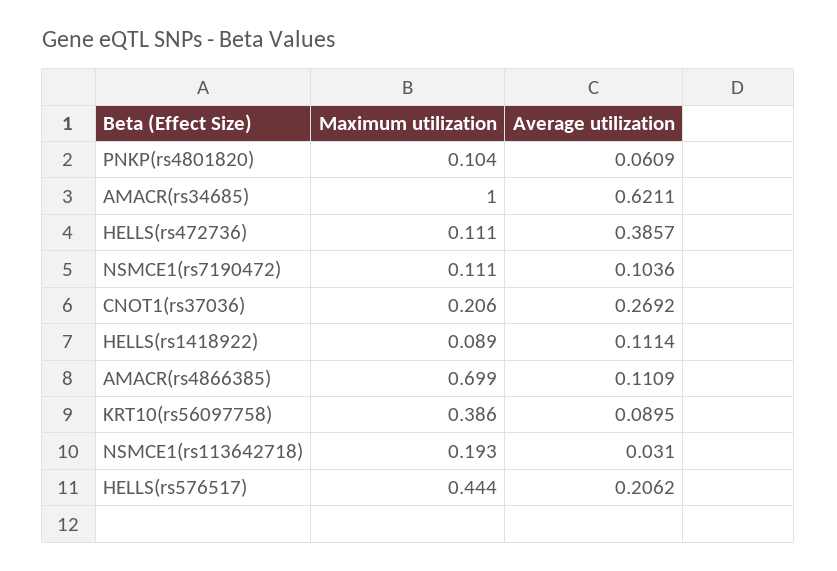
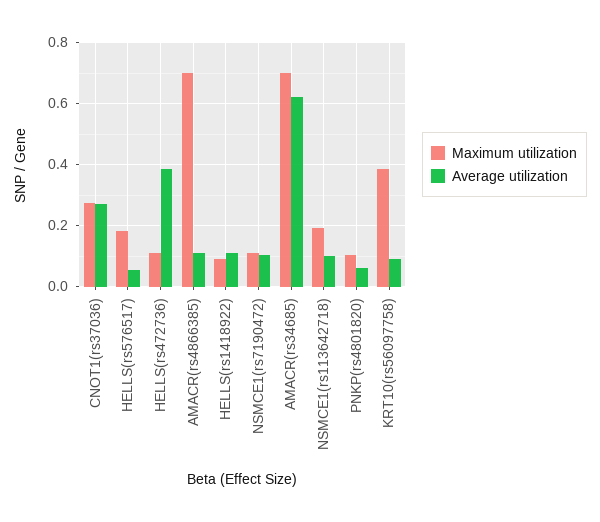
Maximum utilization, AMACR(rs34685): 1 -> 0.7
Maximum utilization, CNOT1(rs37036): 0.206 -> 0.28
Average utilization, NSMCE1(rs113642718): 0.031 -> 0.1
Maximum utilization, HELLS(rs576517): 0.444 -> 0.18
Average utilization, HELLS(rs576517): 0.2062 -> 0.06

